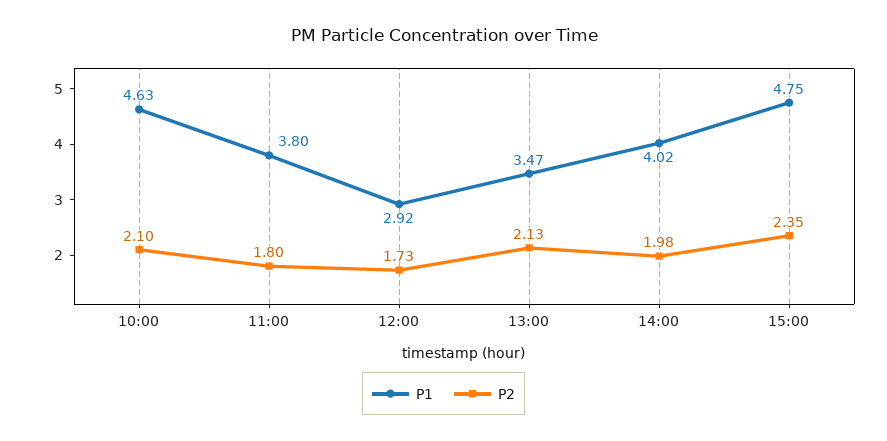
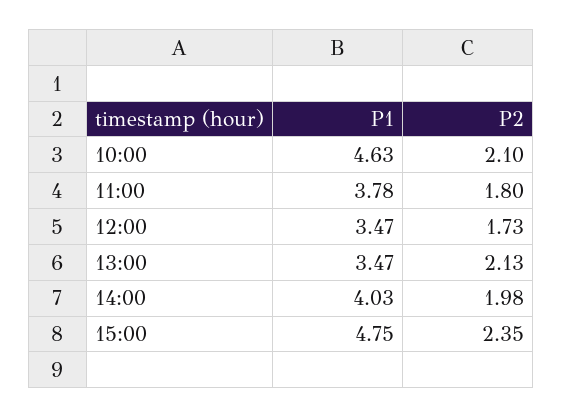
P1, 11:00: 3.8 -> 3.78
P1, 12:00: 2.92 -> 3.47
P1, 14:00: 4.02 -> 4.03

